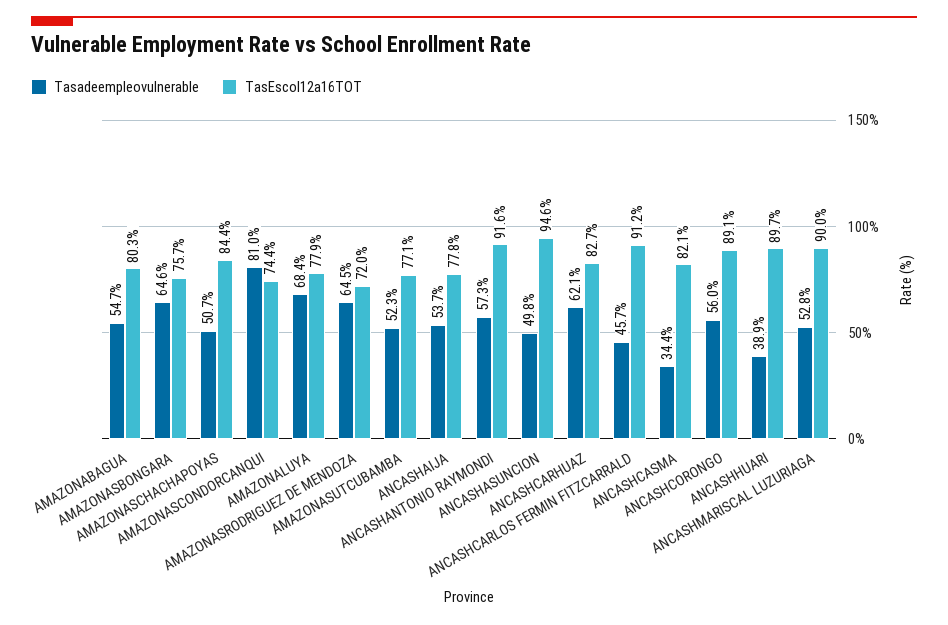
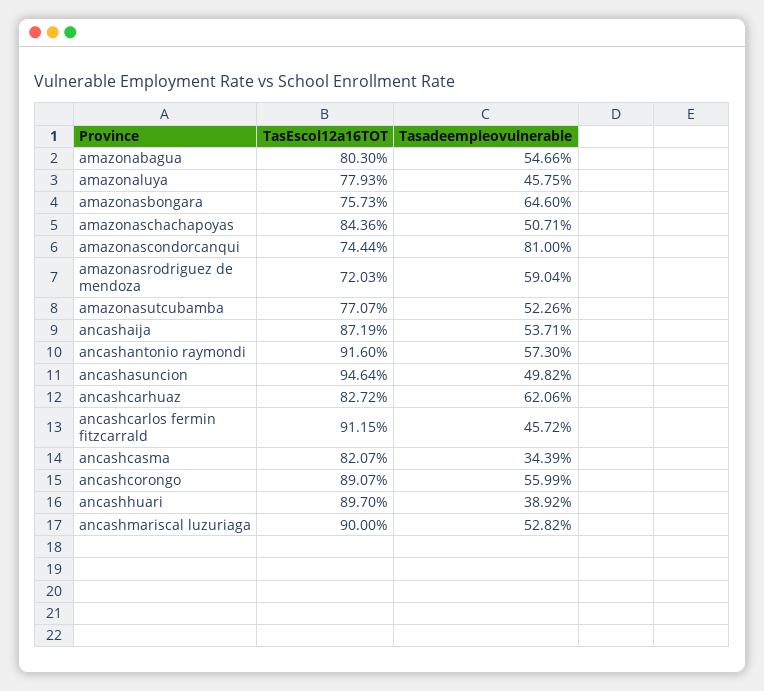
Tasadeempleovulnerable, AMAZONALUYA: 68.4 -> 45.75
Tasadeempleovulnerable, AMAZONASRODRIGUEZ DE MENDOZA: 64.5 -> 59.04
TasEscol12a16TOT, ANCASHAIJA: 77.8 -> 87.19

